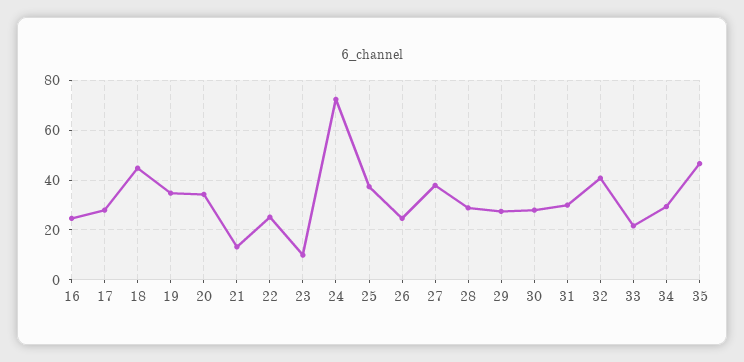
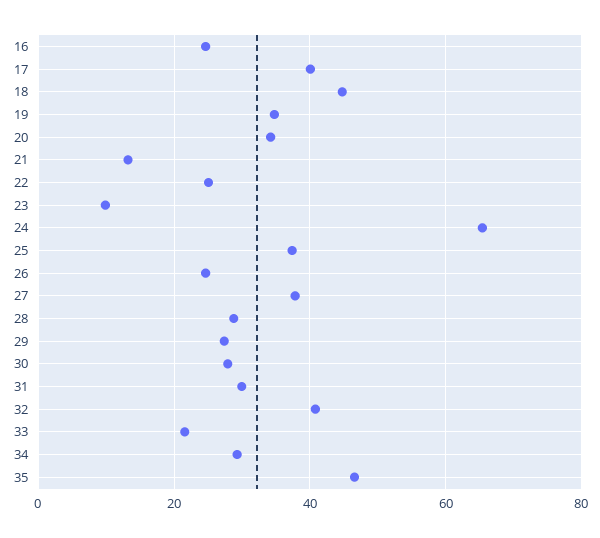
17: 27.5 -> 40
24: 72.5 -> 66

